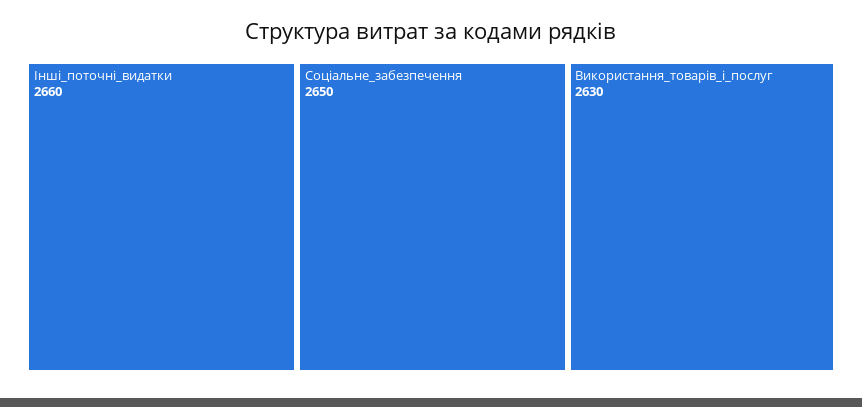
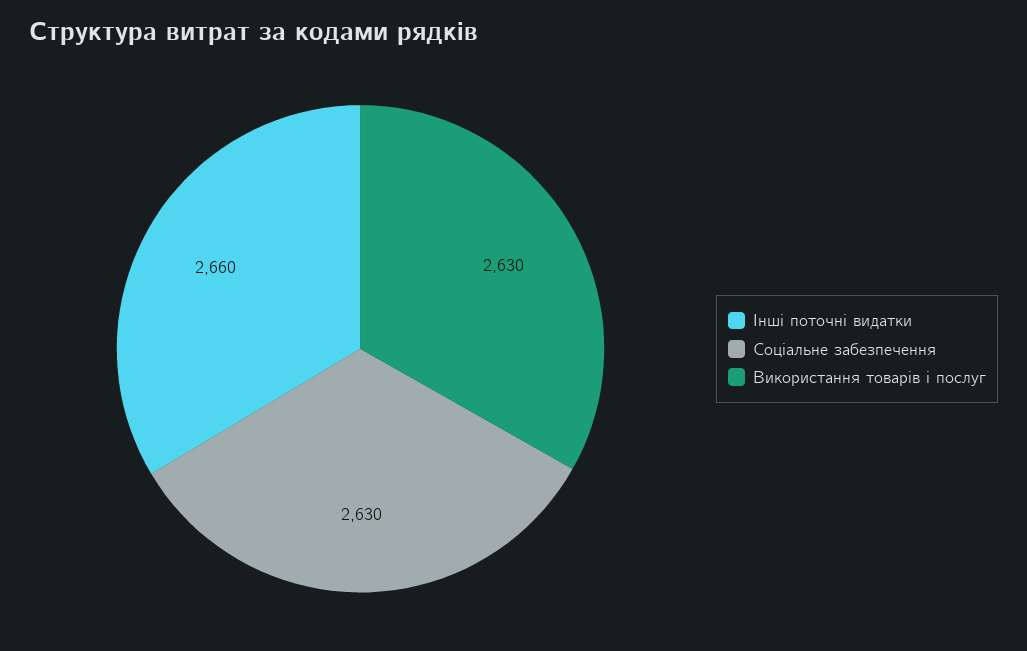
Соціальне_забезпечення: 2650 -> 2630

